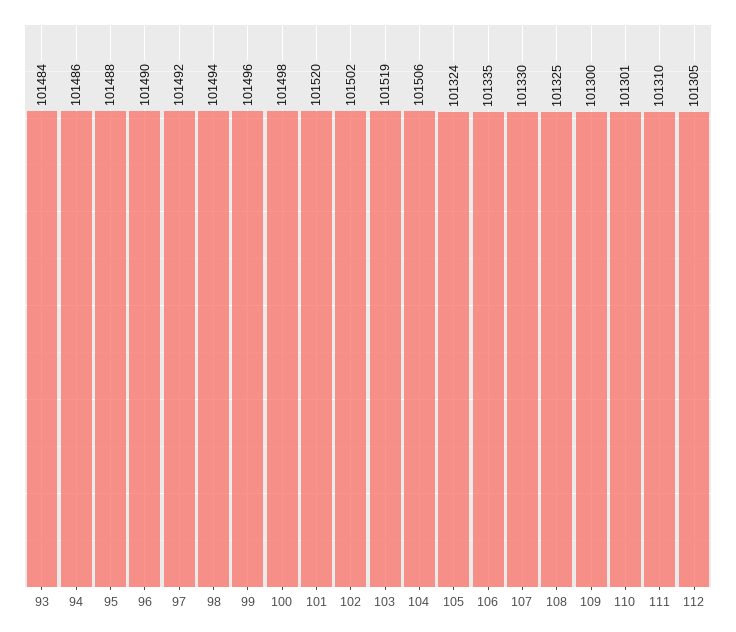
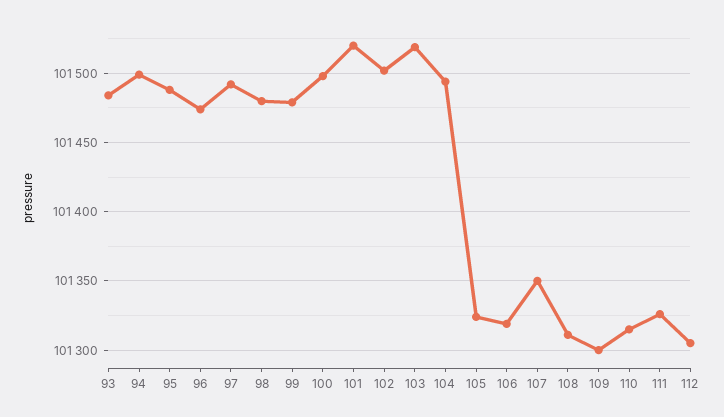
94: 101486 -> 101500
96: 101490 -> 101475
98: 101494 -> 101480
99: 101496 -> 101480
104: 101506 -> 101495
106: 101335 -> 101320
107: 101330 -> 101350
108: 101325 -> 101310
110: 101301 -> 101315
111: 101310 -> 101325

